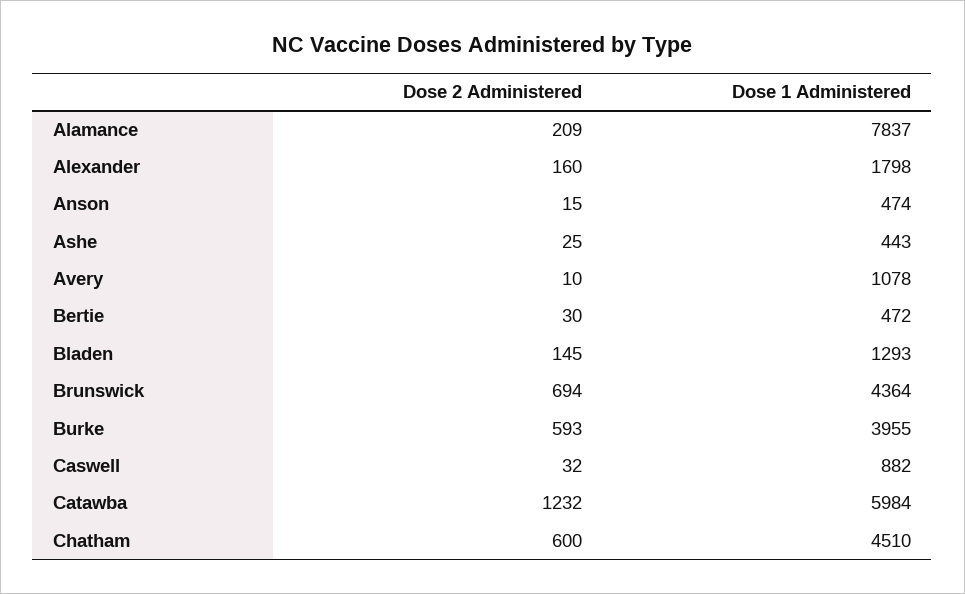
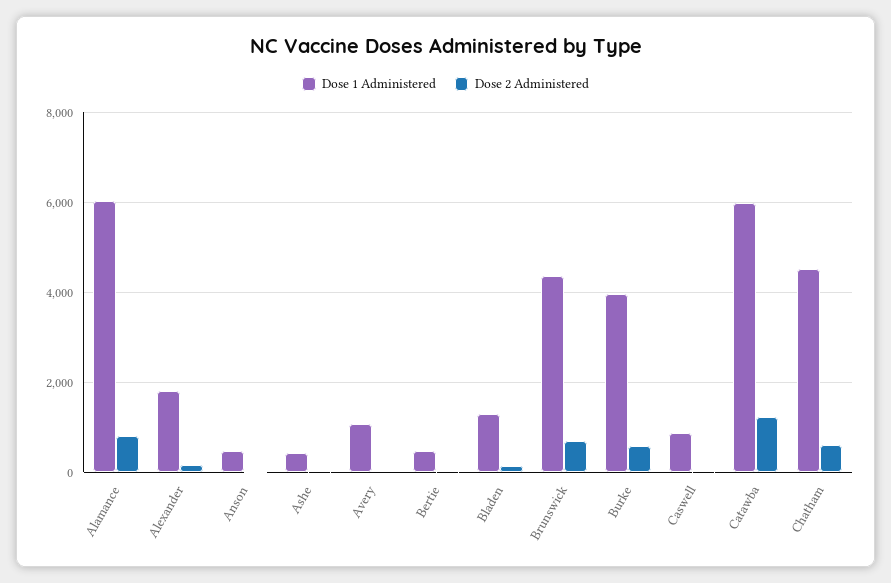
Dose 2 Administered, Alamance: 209 -> 800
Dose 1 Administered, Alamance: 7837 -> 6000

